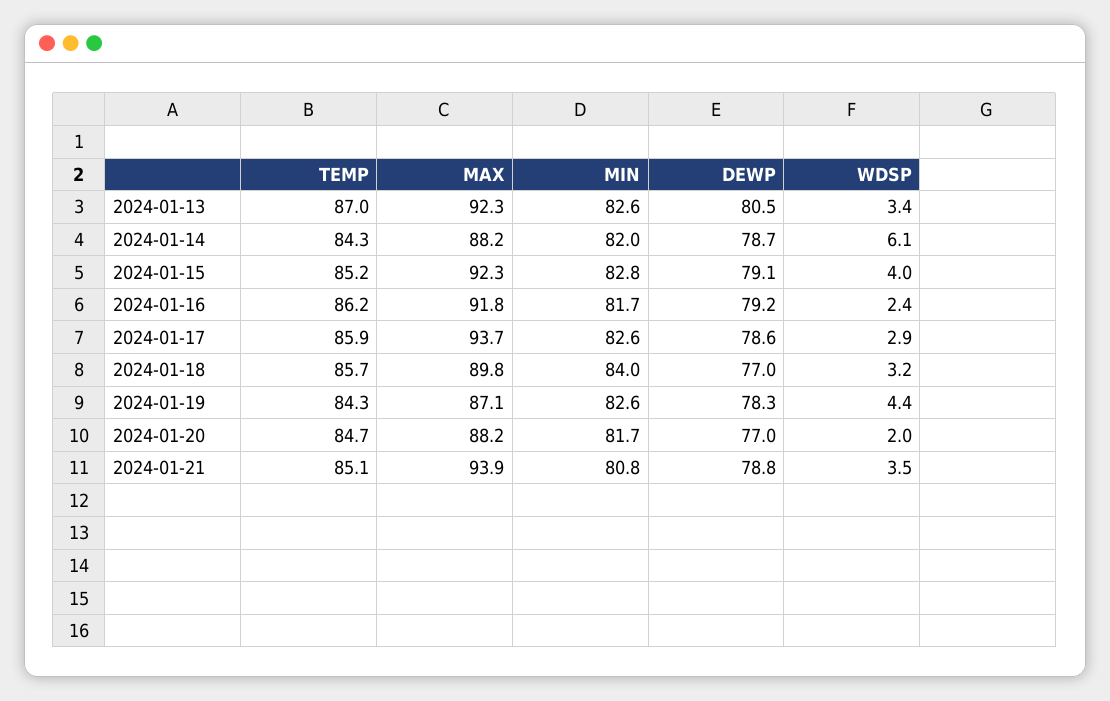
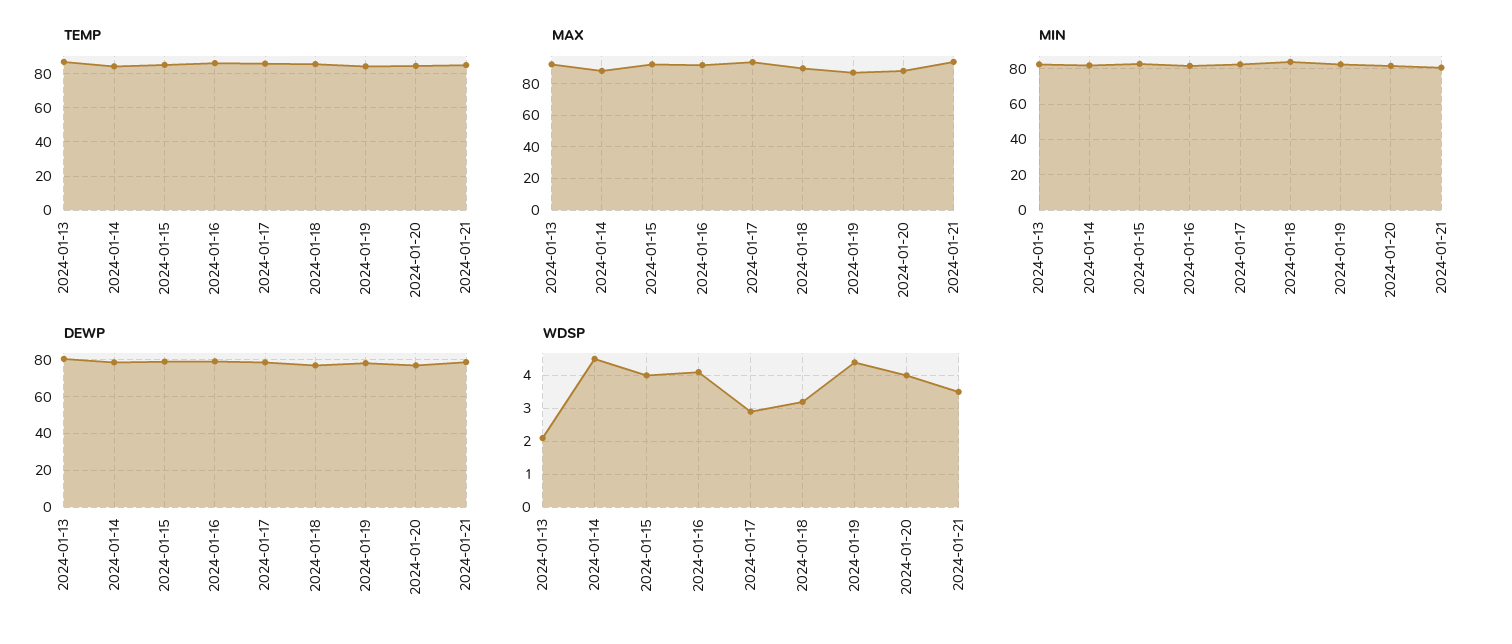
WDSP, 2024-01-13: 3.4 -> 2
WDSP, 2024-01-14: 6.1 -> 4.5
WDSP, 2024-01-16: 2.4 -> 4
WDSP, 2024-01-20: 2 -> 4

